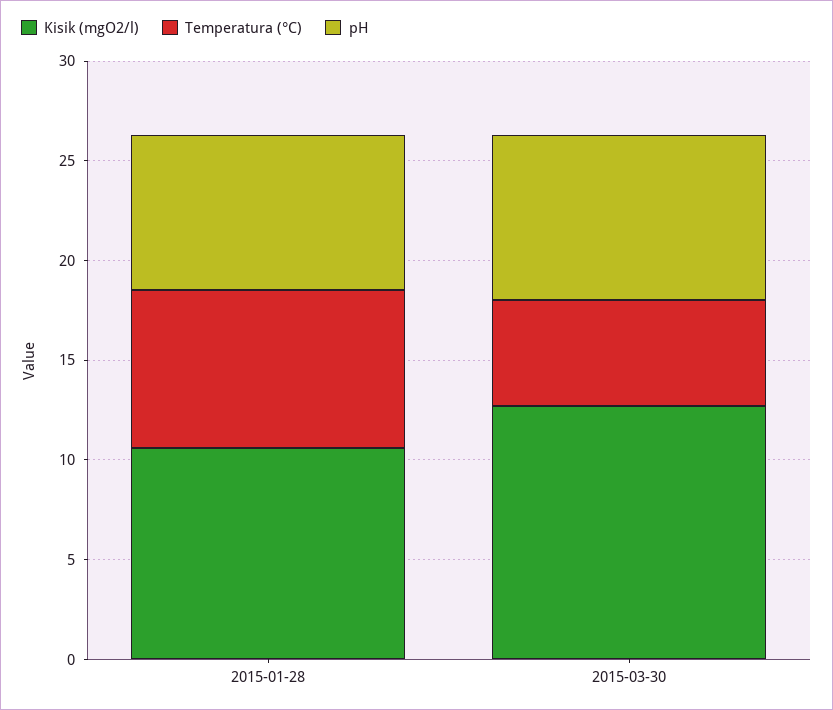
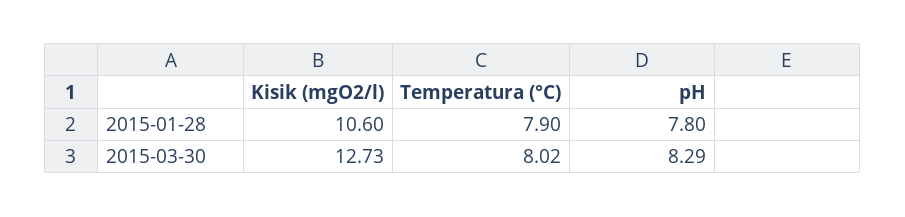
Temperatura (°C), 2015-03-30: 5 -> 8.02

